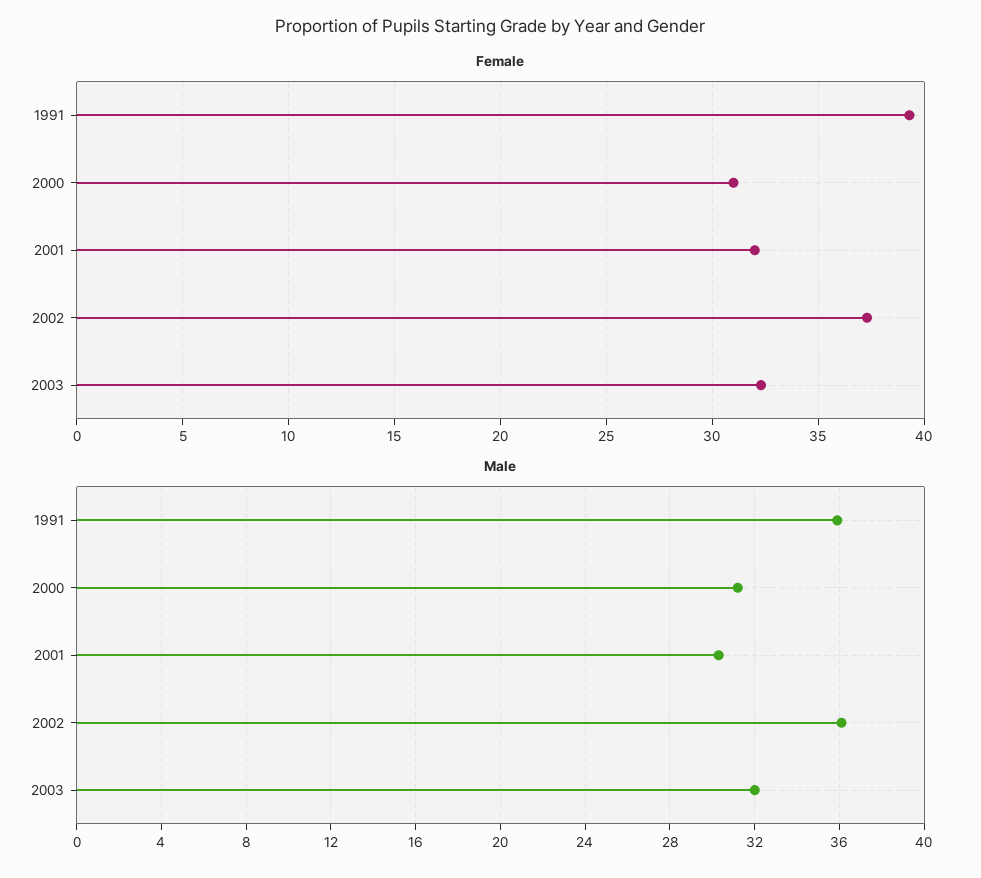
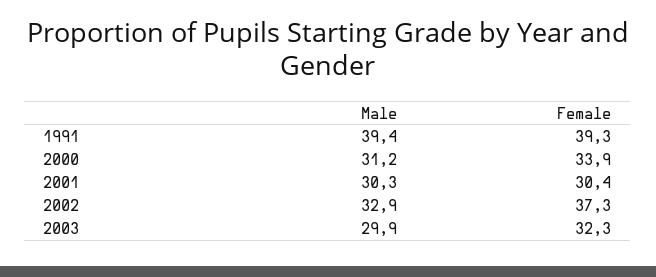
Female, 2000: 31 -> 33.9
Female, 2001: 32 -> 30.4
Male, 1991: 36 -> 39.4
Male, 2002: 36 -> 32.9
Male, 2003: 32 -> 29.9

